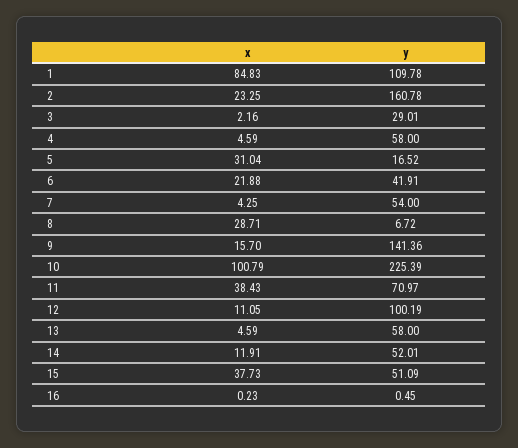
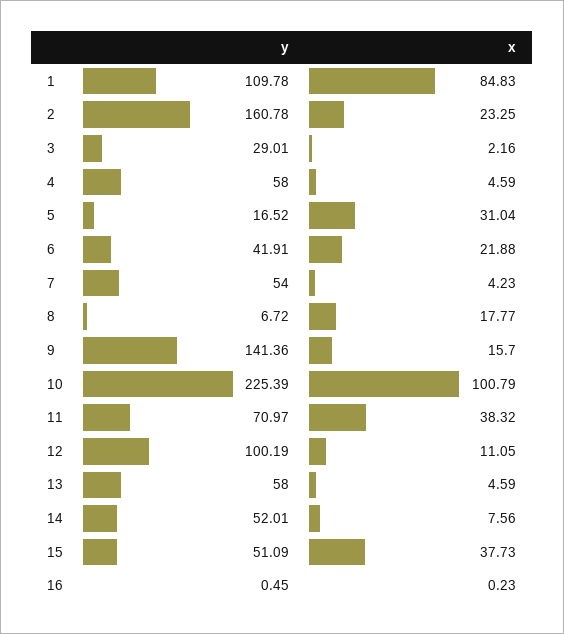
x, 7: 4.25 -> 4.23
x, 8: 28.71 -> 17.77
x, 11: 38.43 -> 38.32
x, 14: 11.91 -> 7.56

